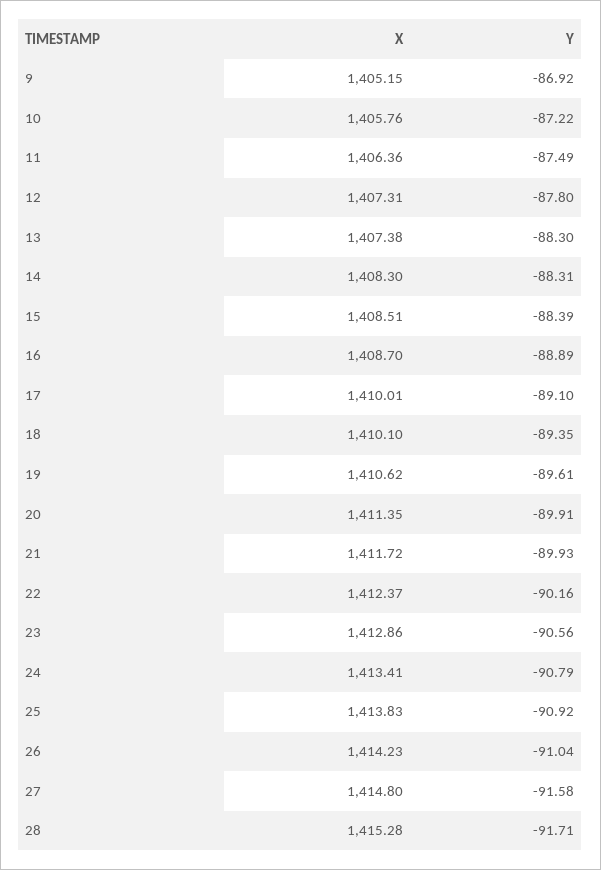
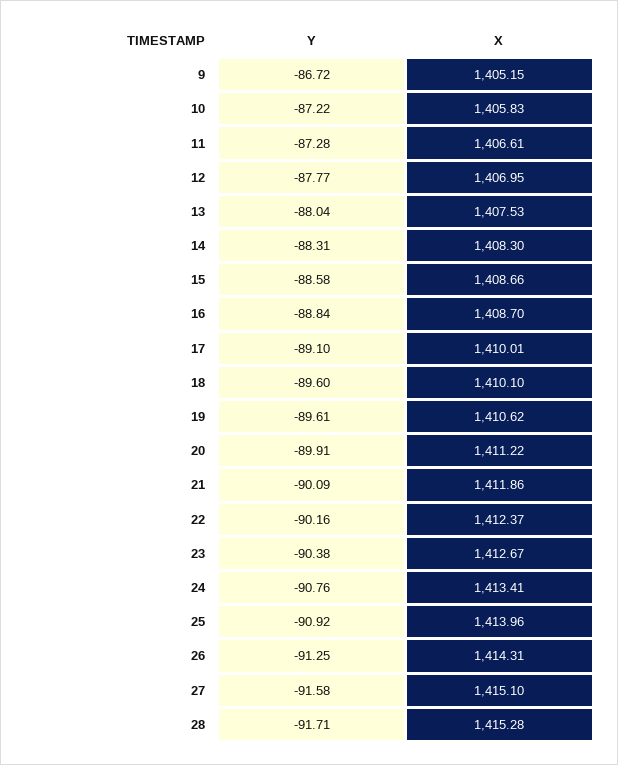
Y, 9: -86.92 -> -86.72
X, 10: 1405.76 -> 1405.83
X, 11: 1406.36 -> 1406.61
Y, 11: -87.49 -> -87.28
X, 12: 1407.31 -> 1406.95
Y, 12: -87.8 -> -87.77
X, 13: 1407.38 -> 1407.53
Y, 13: -88.3 -> -88.04
X, 15: 1408.51 -> 1408.66
Y, 15: -88.39 -> -88.58
Y, 16: -88.89 -> -88.84
Y, 18: -89.35 -> -89.6
X, 20: 1411.35 -> 1411.22
X, 21: 1411.72 -> 1411.86
Y, 21: -89.93 -> -90.09
X, 23: 1412.86 -> 1412.67
Y, 23: -90.56 -> -90.38
Y, 24: -90.79 -> -90.76
X, 25: 1413.83 -> 1413.96
X, 26: 1414.23 -> 1414.31
Y, 26: -91.04 -> -91.25
X, 27: 1414.8 -> 1415.1

